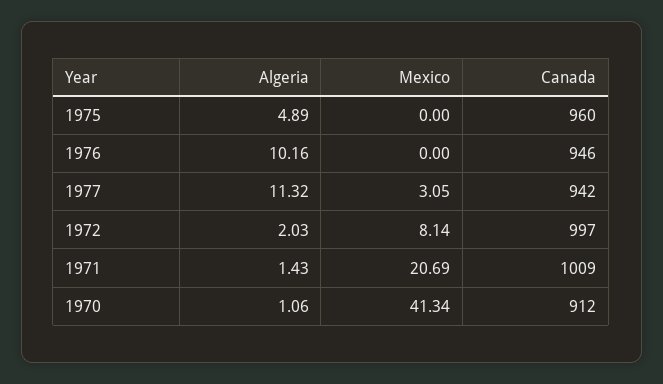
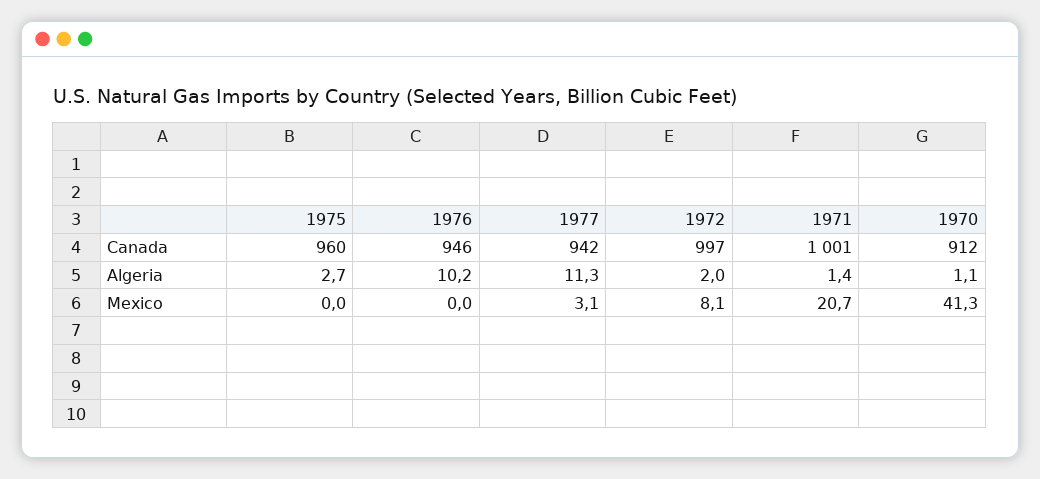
Algeria, 1975: 4.89 -> 2.7
Canada, 1971: 1009 -> 1001

